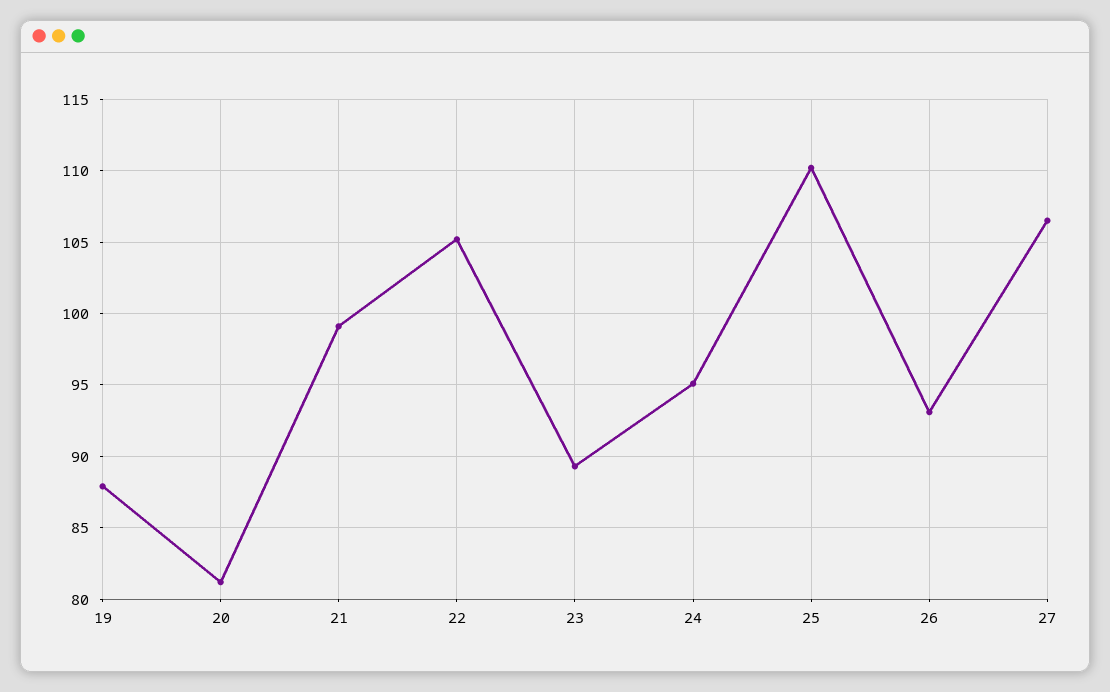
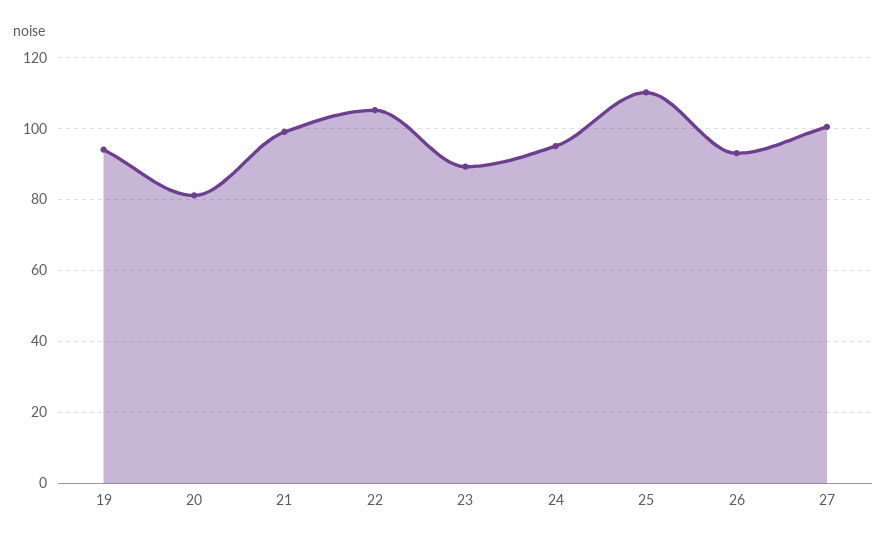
19: 88 -> 94
27: 106.5 -> 100

